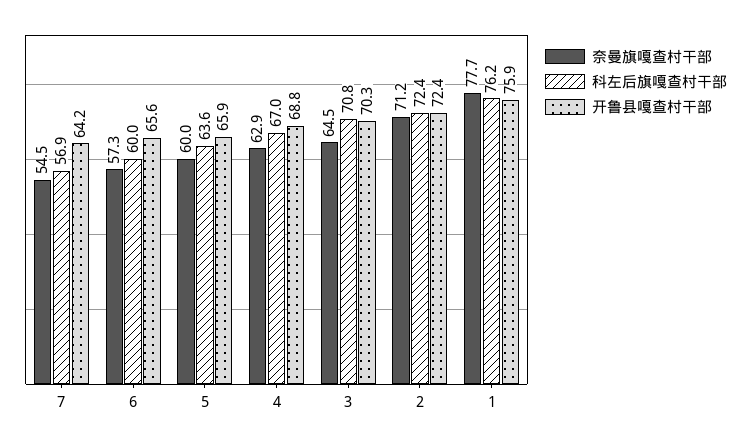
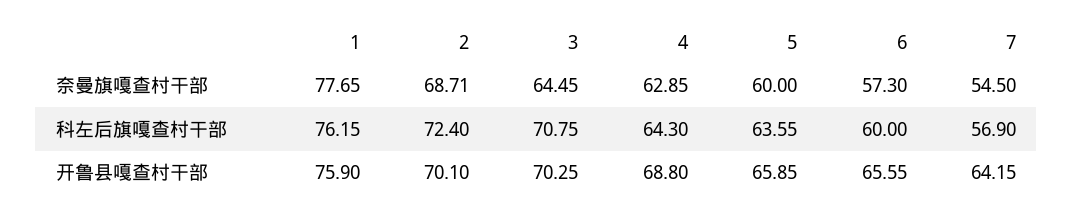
科左后旗嘎查村干部, 4: 67 -> 64.3
奈曼旗嘎查村干部, 2: 71.2 -> 68.71
开鲁县嘎查村干部, 2: 72.4 -> 70.1

